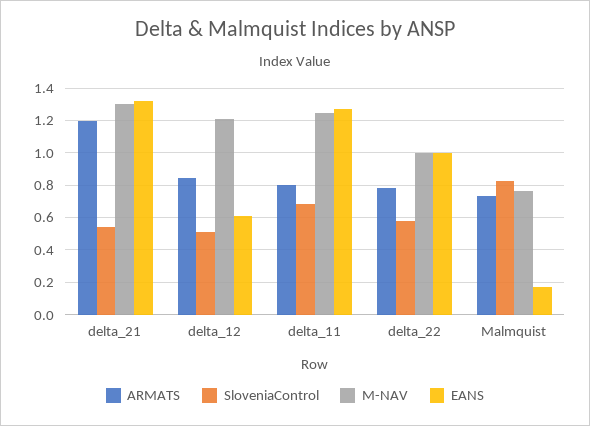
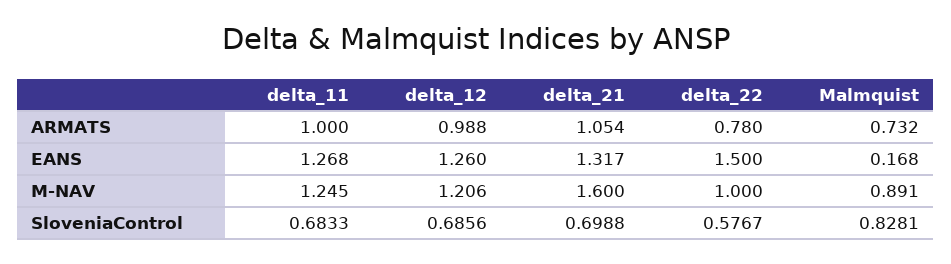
ARMATS, delta_21: 1.2 -> 1.054
SloveniaControl, delta_21: 0.55 -> 0.6988
M-NAV, delta_21: 1.3 -> 1.6
ARMATS, delta_12: 0.85 -> 0.988
SloveniaControl, delta_12: 0.5 -> 0.6856
EANS, delta_12: 0.6 -> 1.26
ARMATS, delta_11: 0.8 -> 1
EANS, delta_22: 1 -> 1.5
M-NAV, Malmquist: 0.75 -> 0.891

